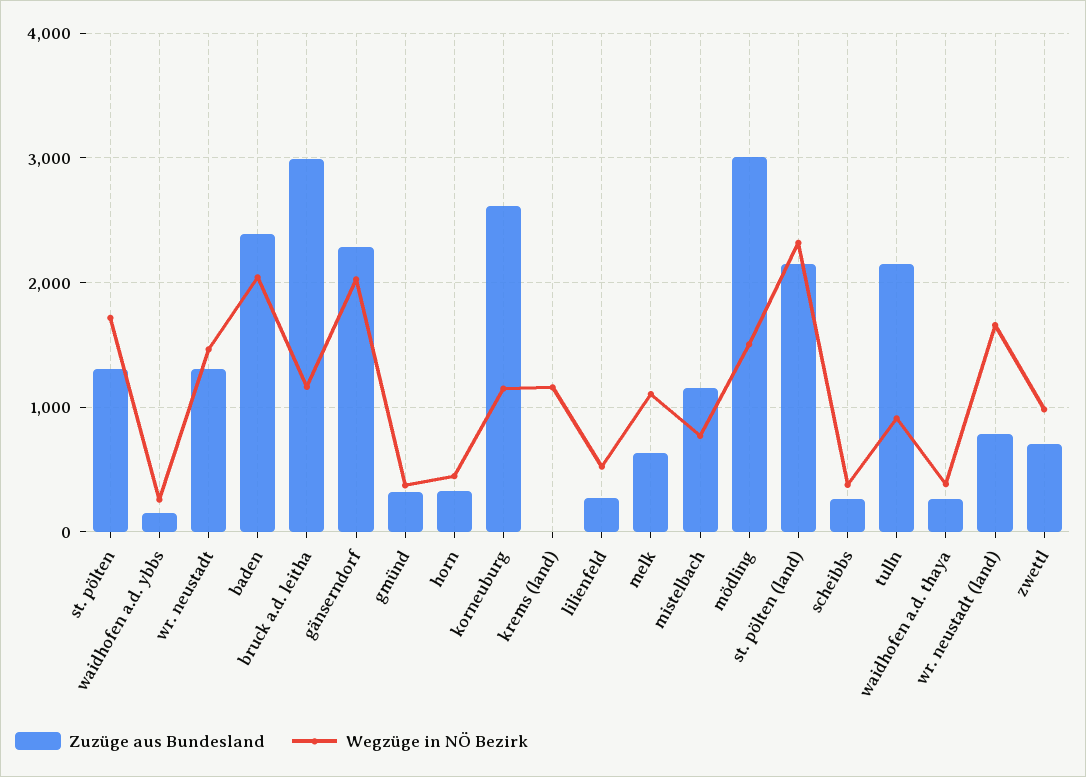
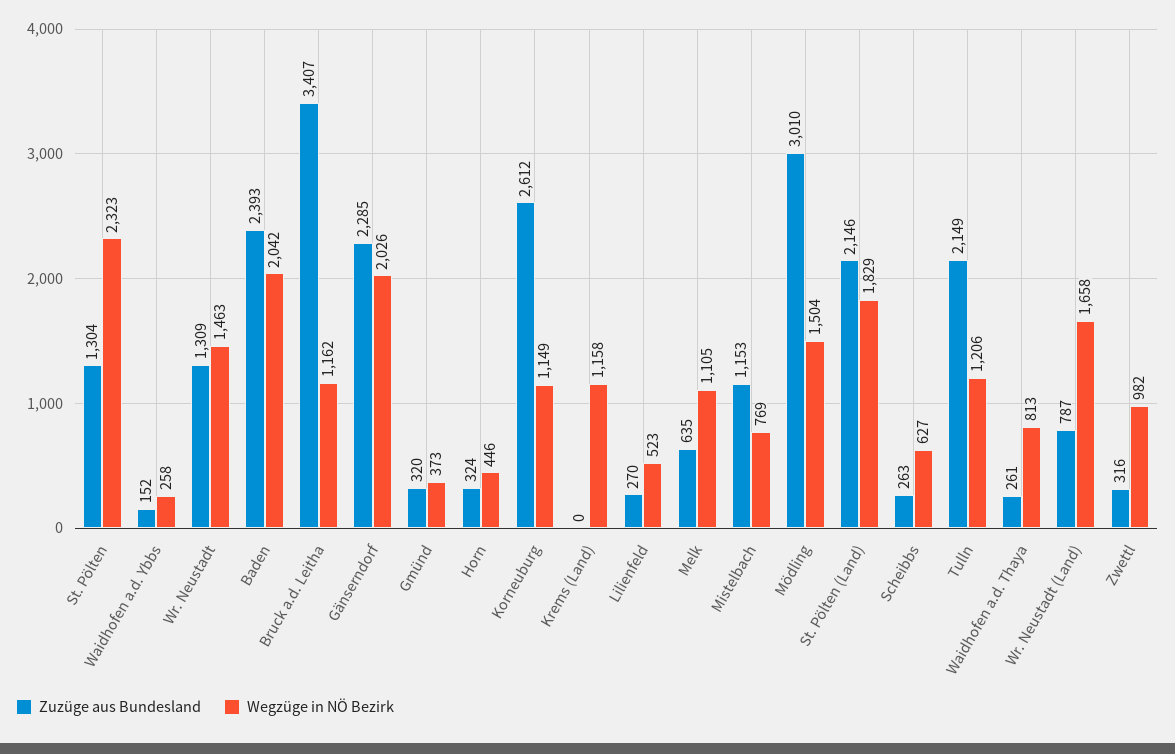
Wegzüge in NÖ Bezirk, st. pölten: 1700 -> 2323
Zuzüge aus Bundesland, bruck a.d. leitha: 3000 -> 3407
Wegzüge in NÖ Bezirk, st. pölten (land): 2300 -> 1829
Wegzüge in NÖ Bezirk, scheibbs: 400 -> 627
Wegzüge in NÖ Bezirk, tulln: 900 -> 1206
Wegzüge in NÖ Bezirk, waidhofen a.d. thaya: 400 -> 813
Zuzüge aus Bundesland, zwettl: 700 -> 316

